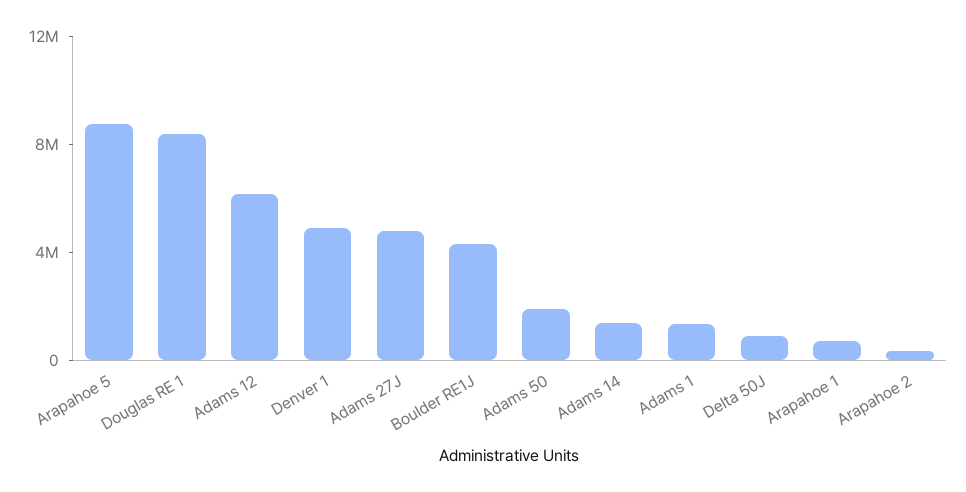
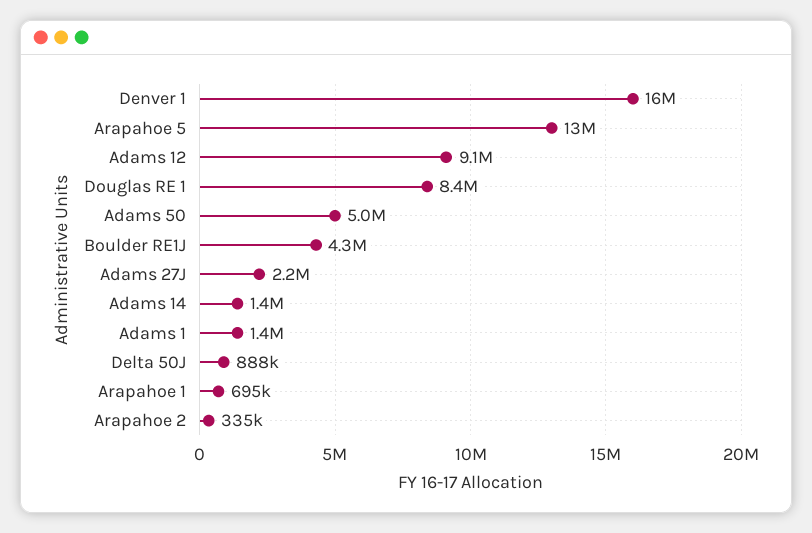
Arapahoe 5: 9000000 -> 13000000
Adams 12: 6000000 -> 9100000
Denver 1: 5000000 -> 16000000
Adams 27J: 5000000 -> 2200000
Adams 50: 2000000 -> 5000000

